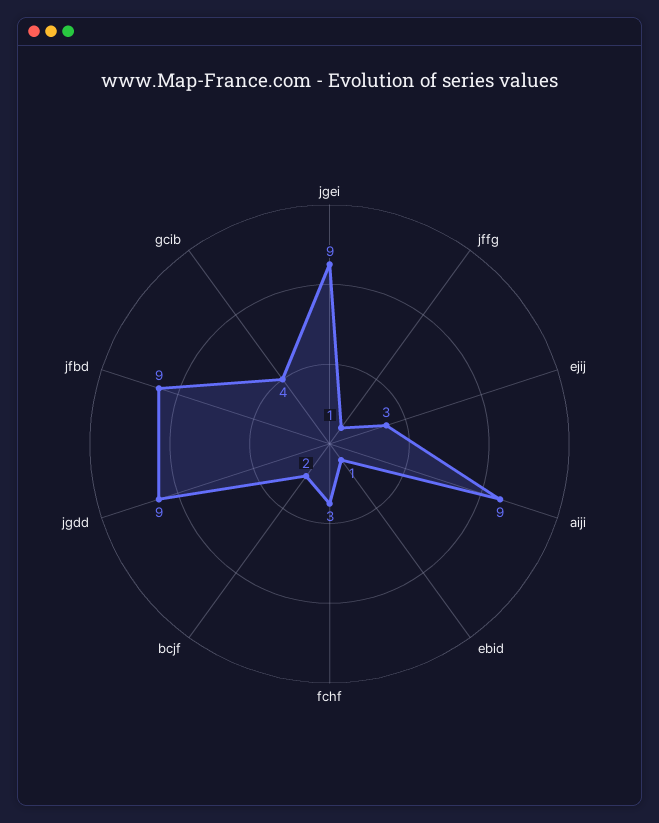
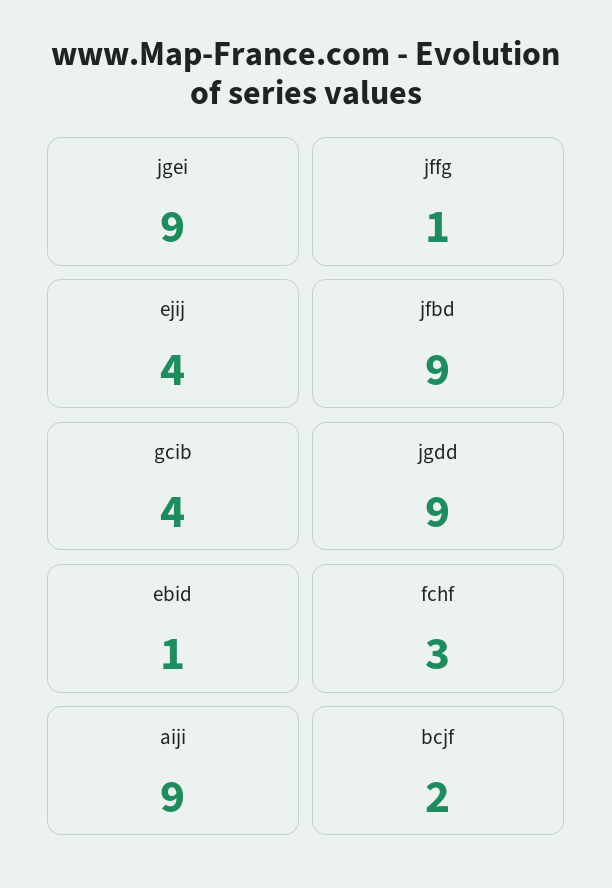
ejij: 3 -> 4

